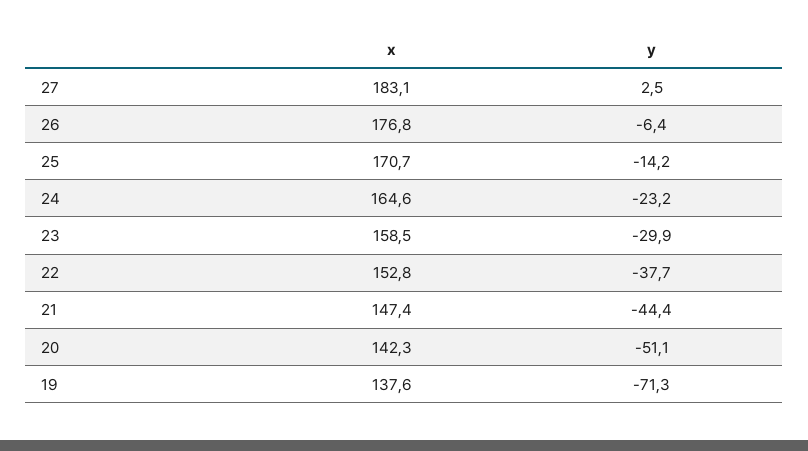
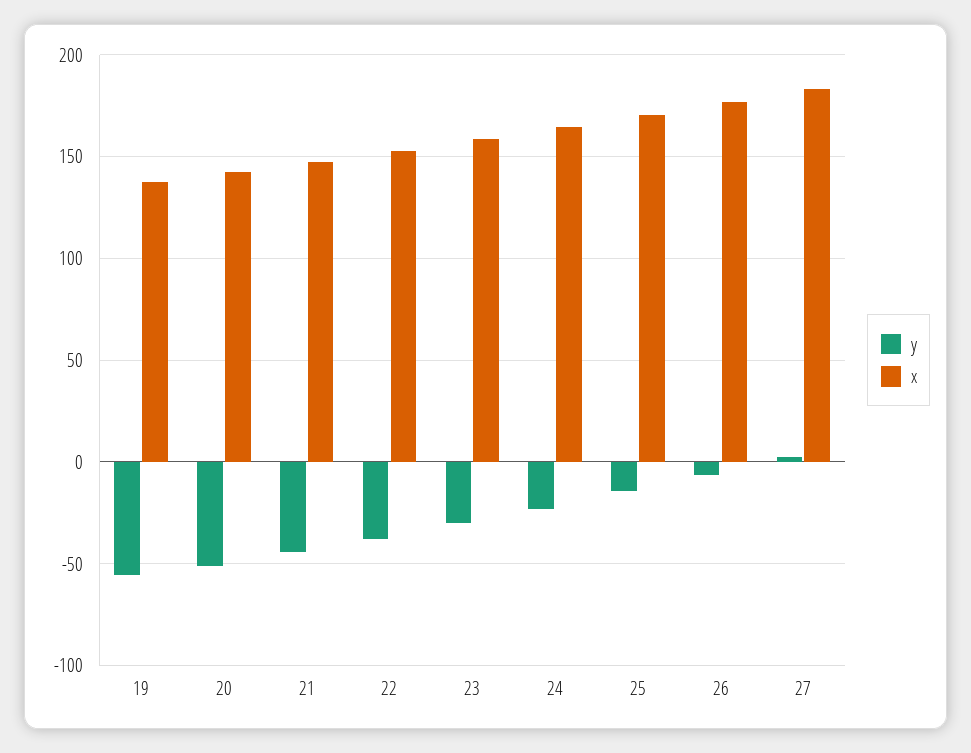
y, 19: -71.3 -> -55

